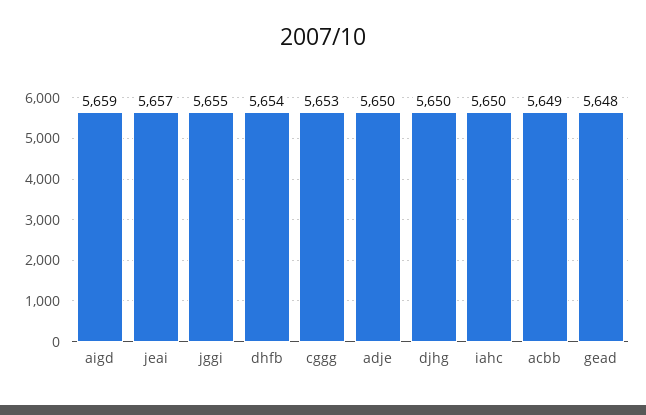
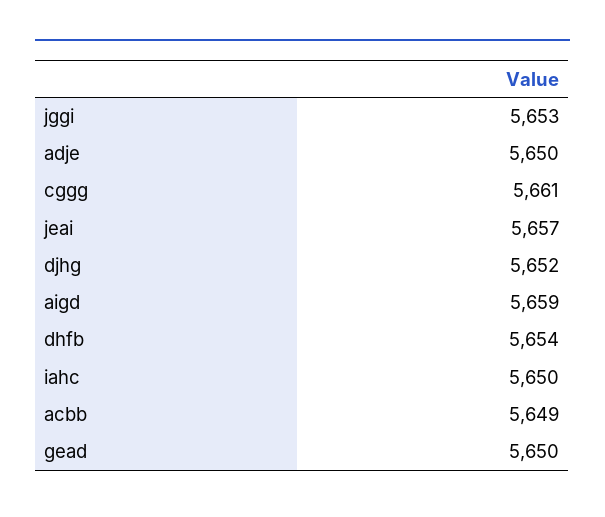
jggi: 5655 -> 5653
cggg: 5653 -> 5661
djhg: 5650 -> 5652
gead: 5648 -> 5650

